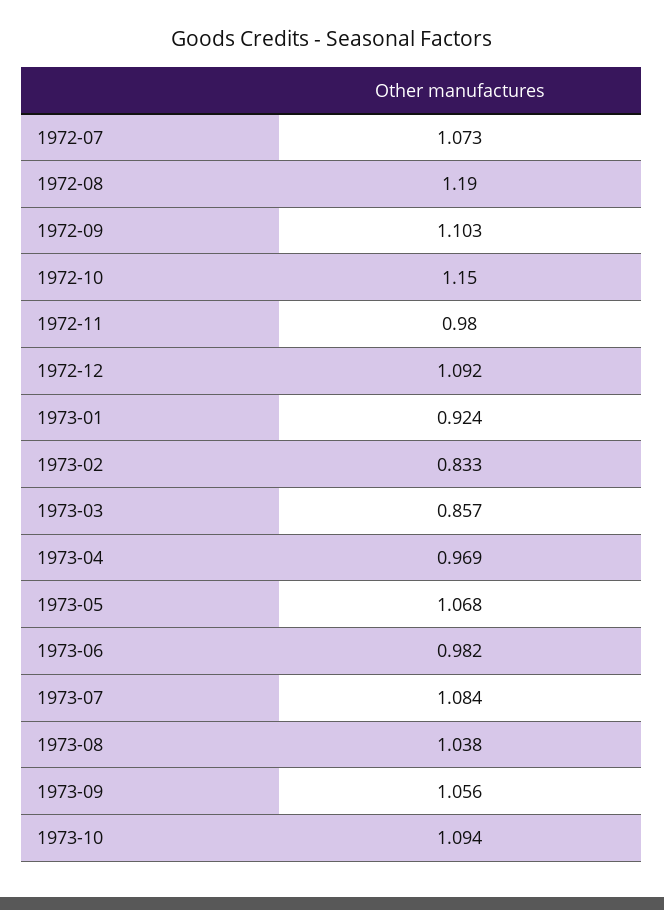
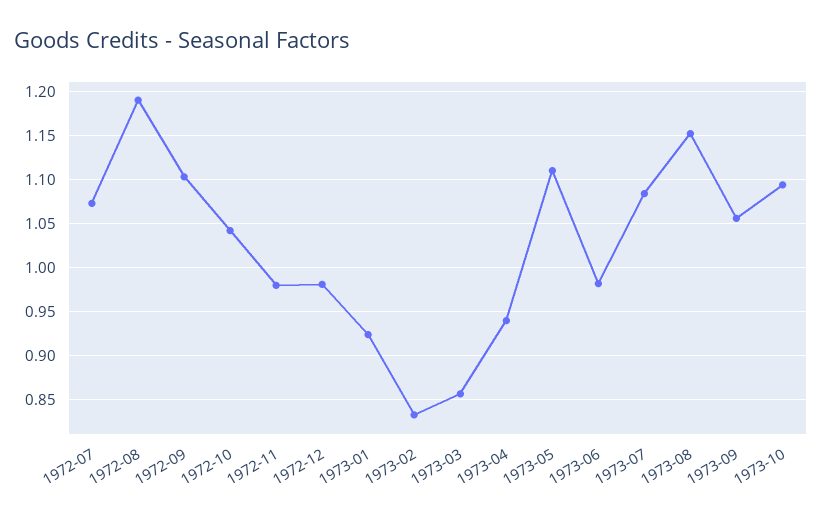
1972-10: 1.15 -> 1.04
1972-12: 1.092 -> 0.98
1973-04: 0.969 -> 0.94
1973-05: 1.068 -> 1.11
1973-08: 1.038 -> 1.15

